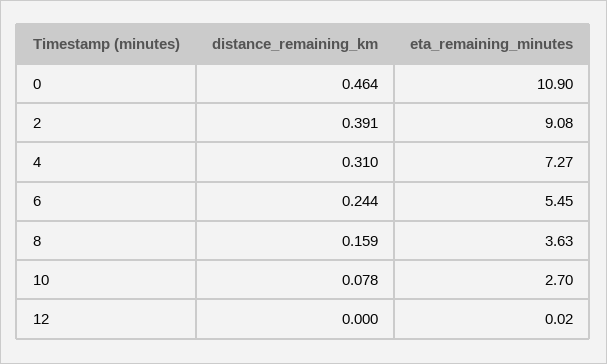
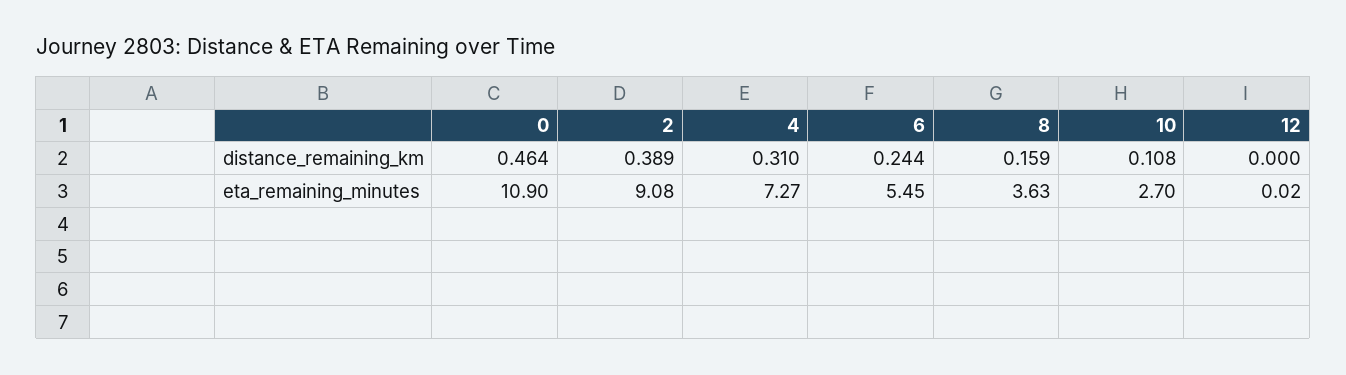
distance_remaining_km, 2: 0.391 -> 0.389
distance_remaining_km, 10: 0.078 -> 0.108

